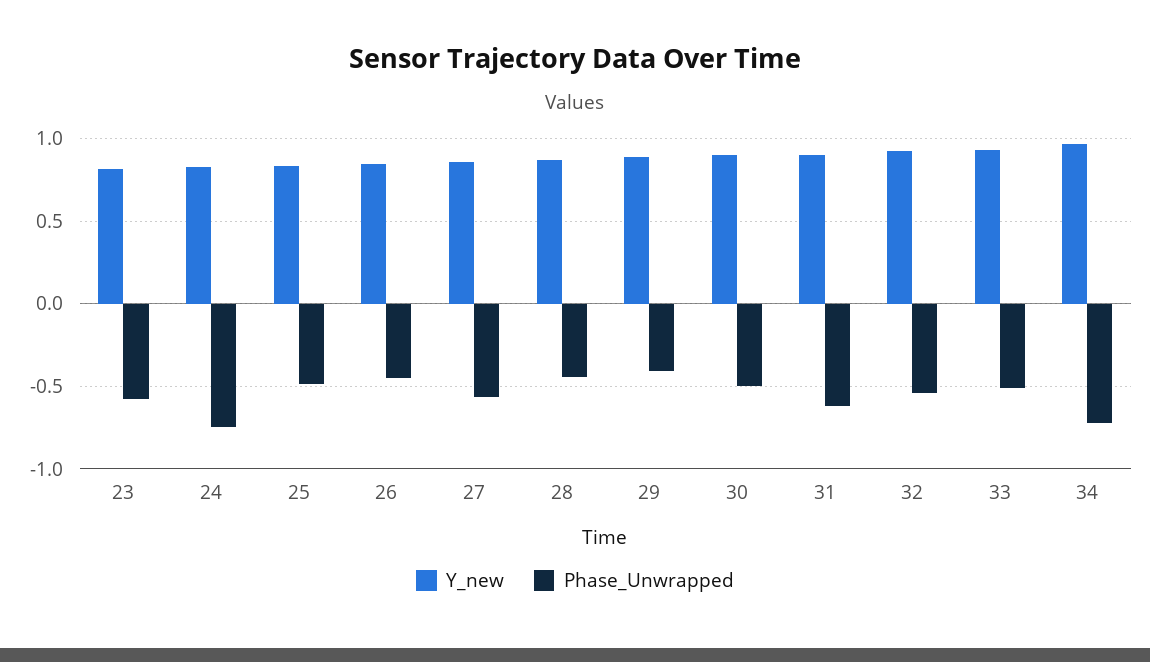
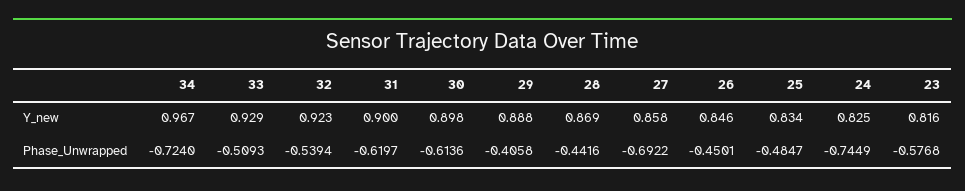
Phase_Unwrapped, 27: -0.55 -> -0.6922
Phase_Unwrapped, 30: -0.5 -> -0.6136

